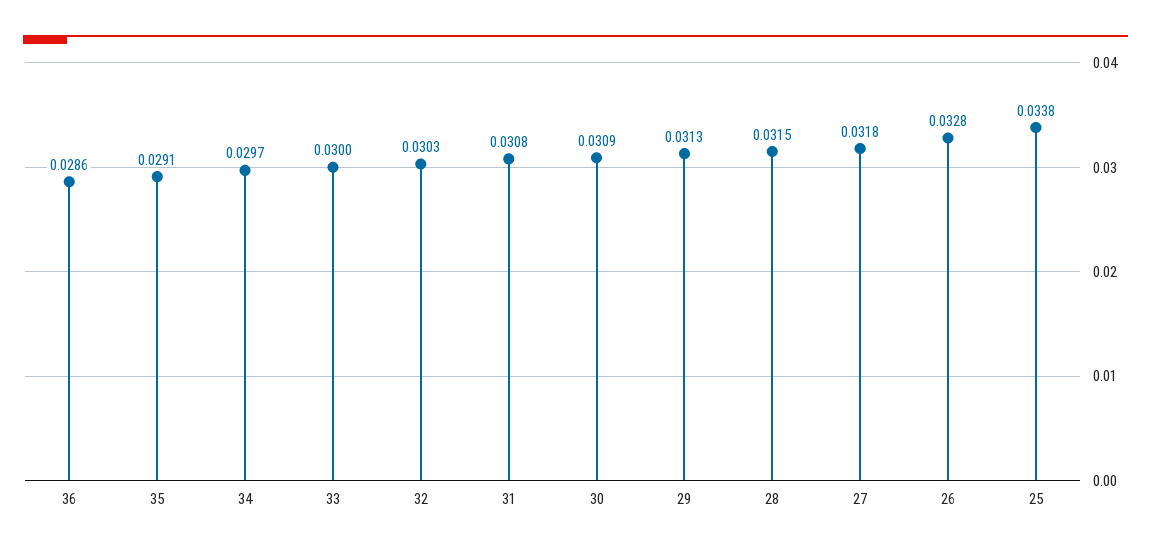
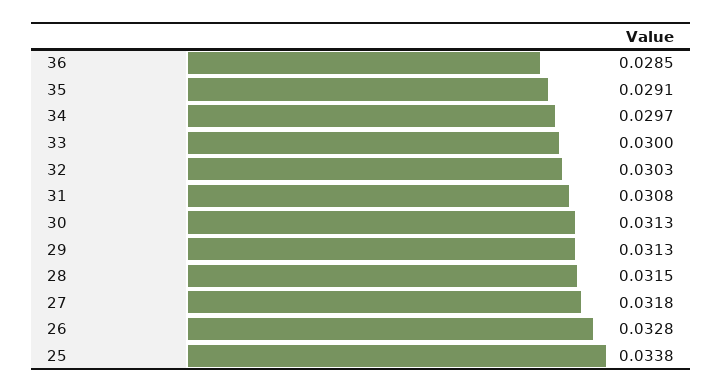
36: 0.0286 -> 0.0285
30: 0.0309 -> 0.0313

